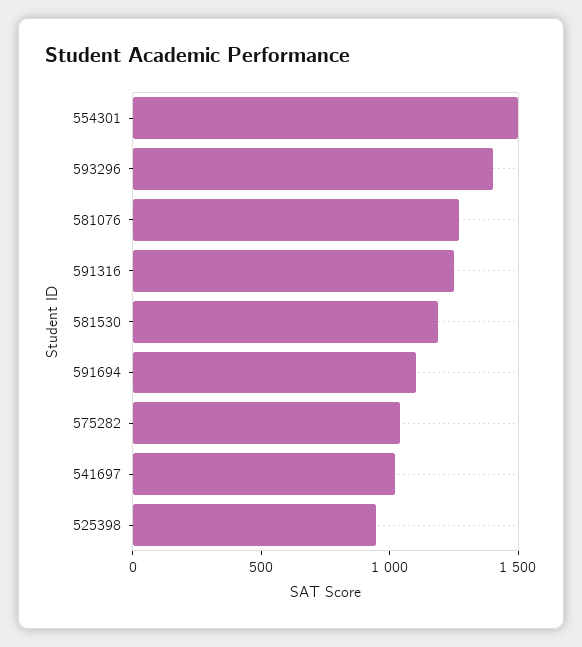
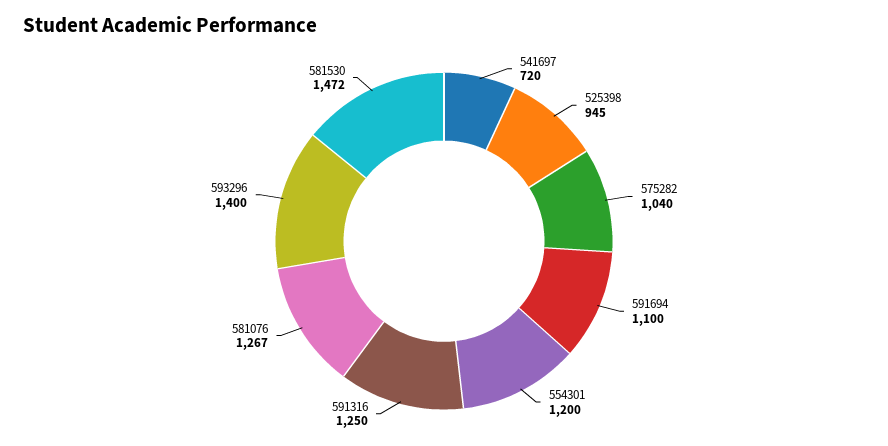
554301: 1500 -> 1200
581530: 1200 -> 1472
541697: 1000 -> 720

